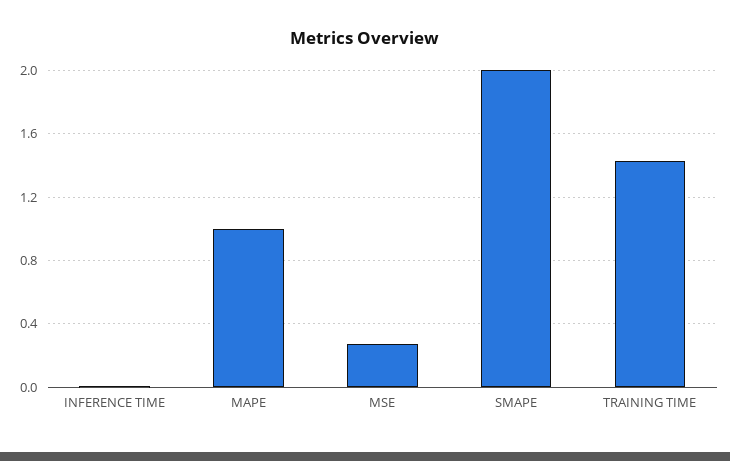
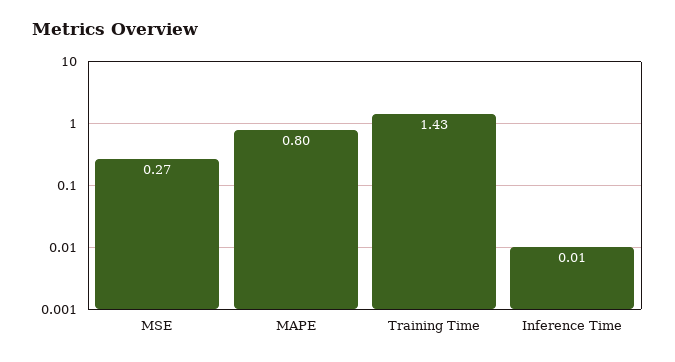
MAPE: 1 -> 0.8
SMAPE: 2 -> none

